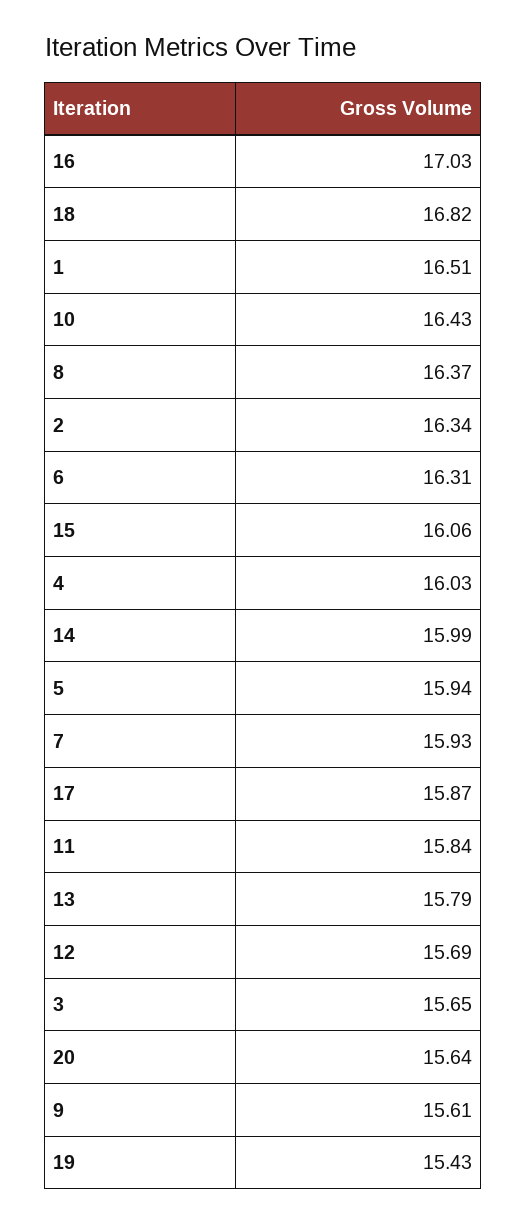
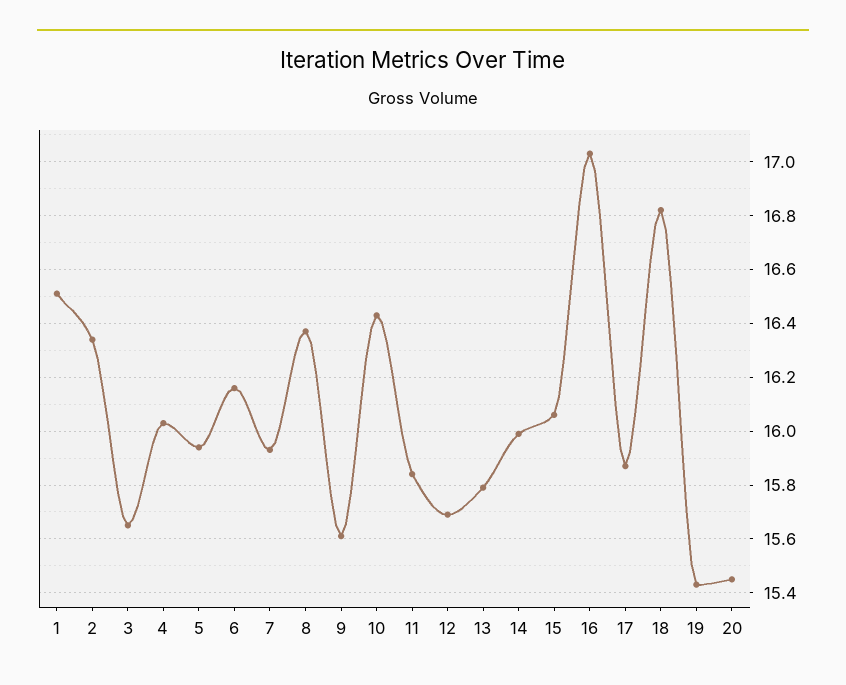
6: 16.31 -> 16.15
20: 15.64 -> 15.45

